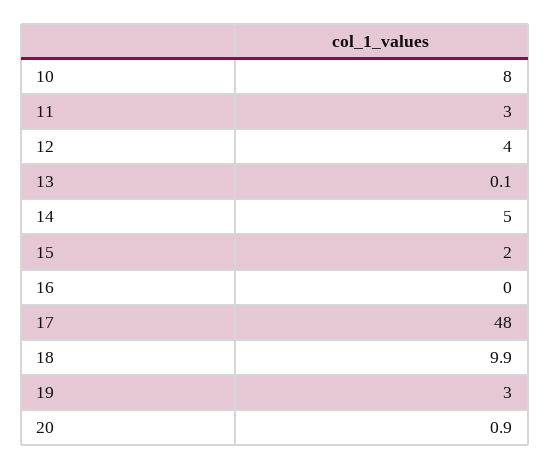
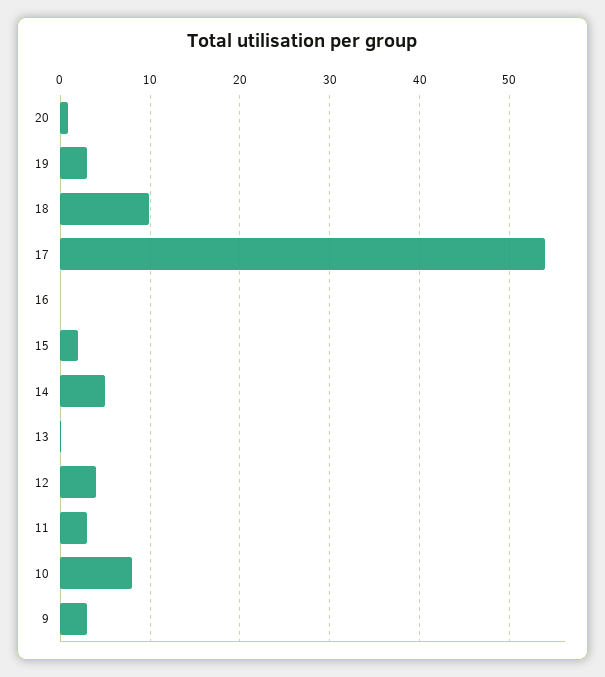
17: 48 -> 54
9: none -> 3

